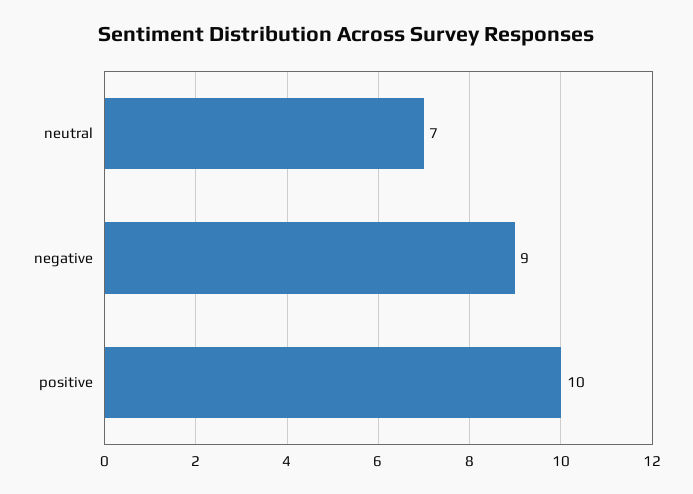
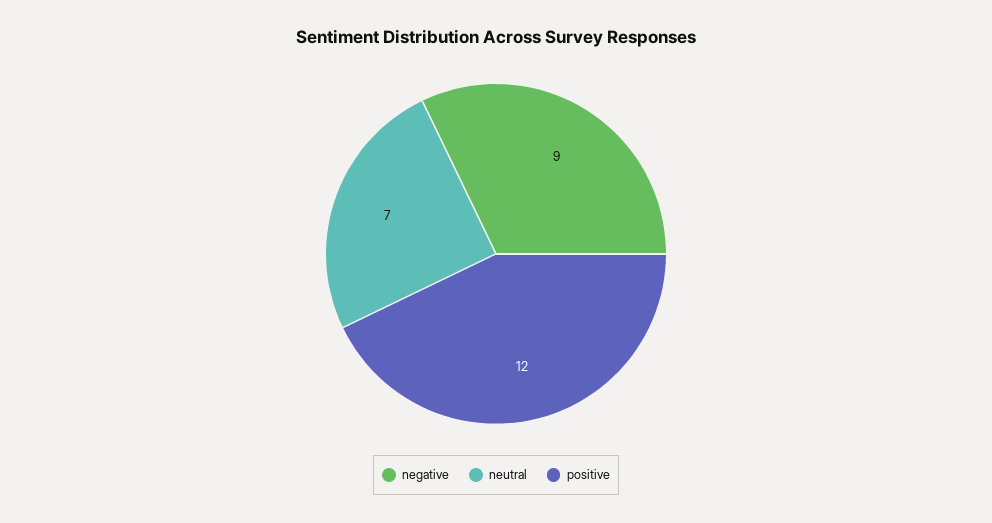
positive: 10 -> 12

